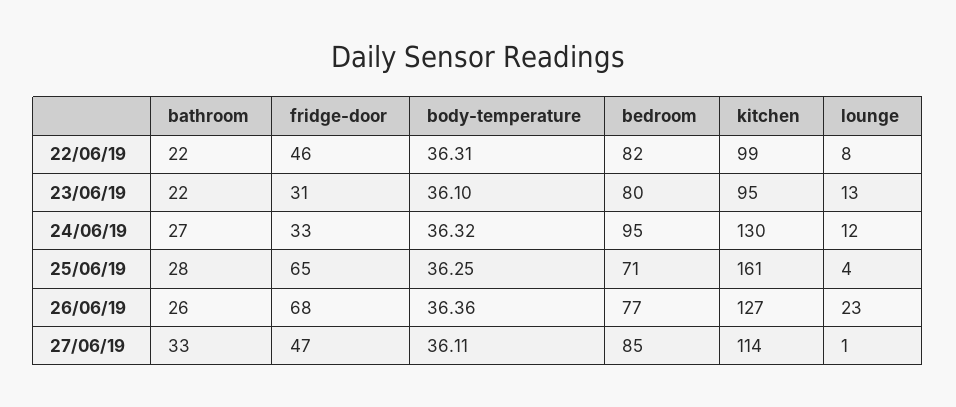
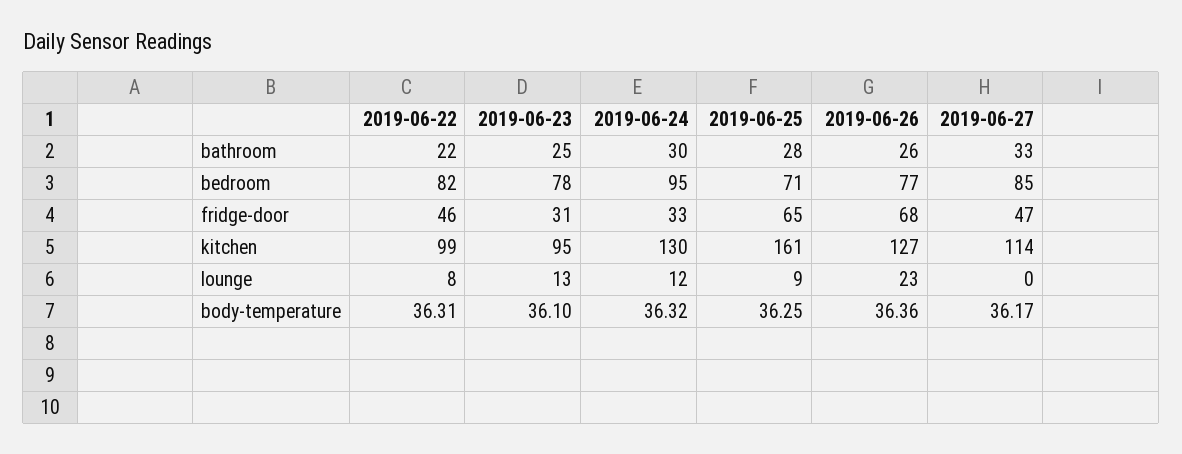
bathroom, 23/06/19: 22 -> 25
bedroom, 23/06/19: 80 -> 78
bathroom, 24/06/19: 27 -> 30
lounge, 25/06/19: 4 -> 9
body-temperature, 27/06/19: 36.11 -> 36.17
lounge, 27/06/19: 1 -> 0

